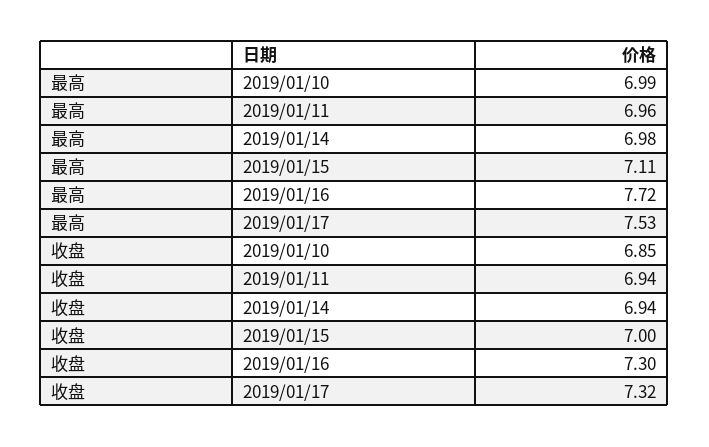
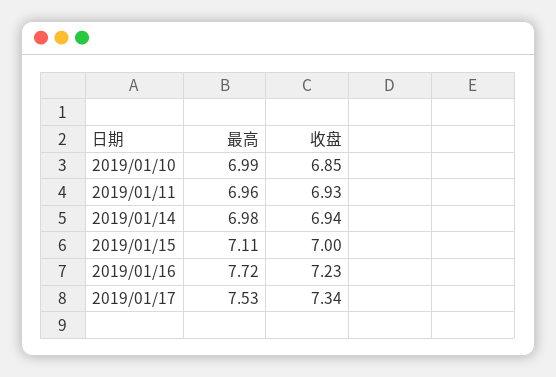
收盘, 2019/01/11: 6.94 -> 6.93
收盘, 2019/01/16: 7.3 -> 7.23
收盘, 2019/01/17: 7.32 -> 7.34

